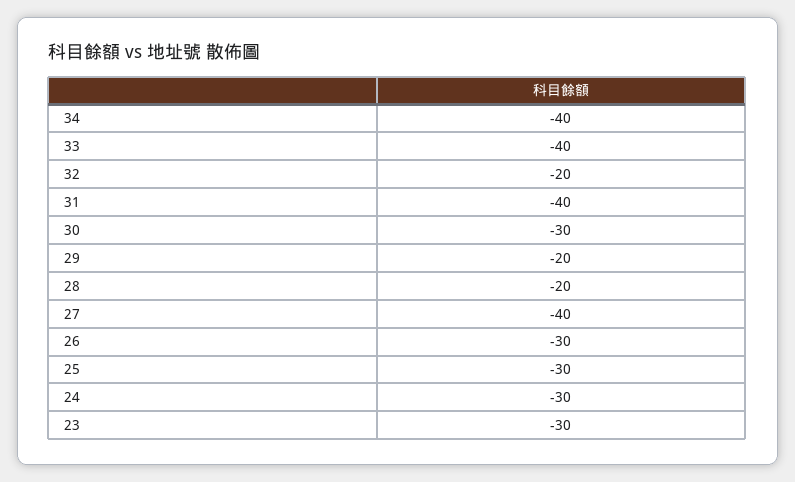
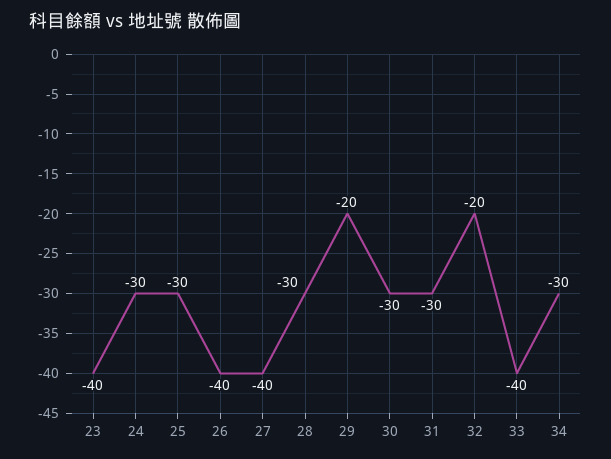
34: -40 -> -30
31: -40 -> -30
28: -20 -> -30
26: -30 -> -40
23: -30 -> -40

